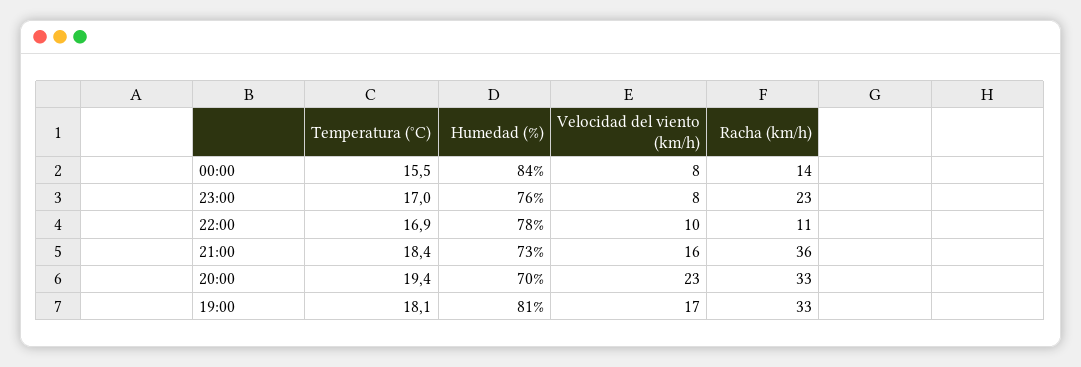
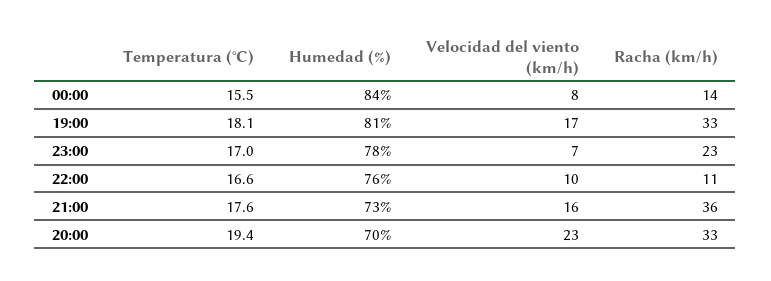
Humedad (%), 23:00: 76 -> 78
Velocidad del viento (km/h), 23:00: 8 -> 7
Temperatura (°C), 22:00: 16.9 -> 16.6
Humedad (%), 22:00: 78 -> 76
Temperatura (°C), 21:00: 18.4 -> 17.6

